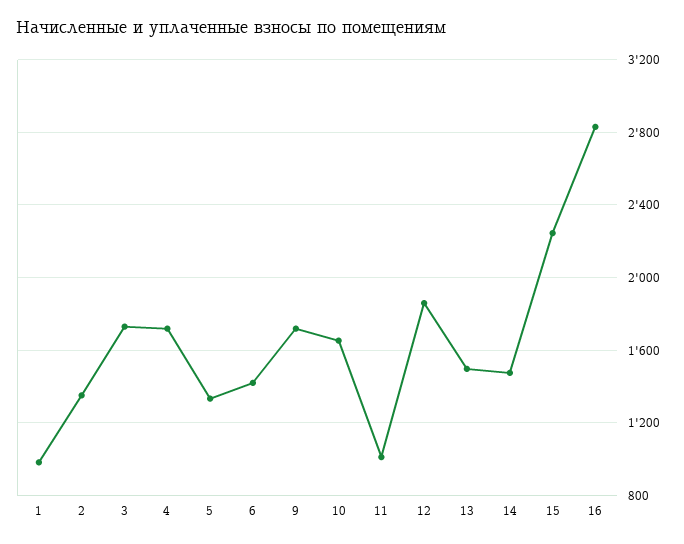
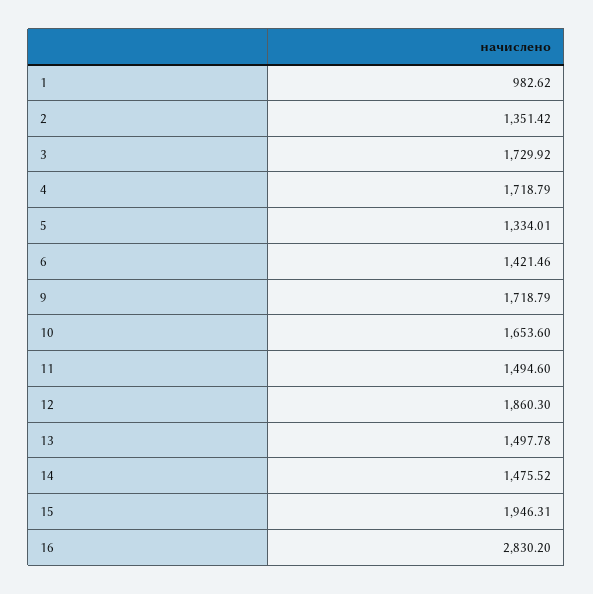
11: 1000 -> 1494.6
15: 2250 -> 1946.31

